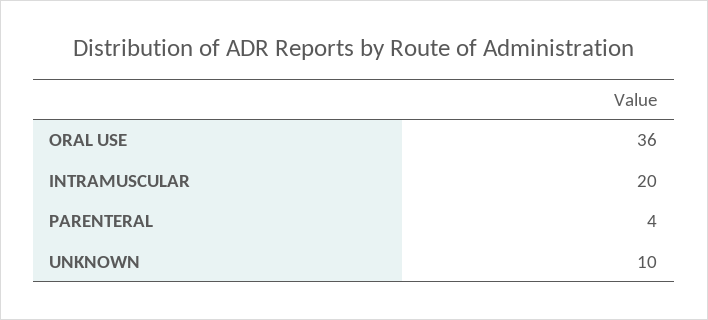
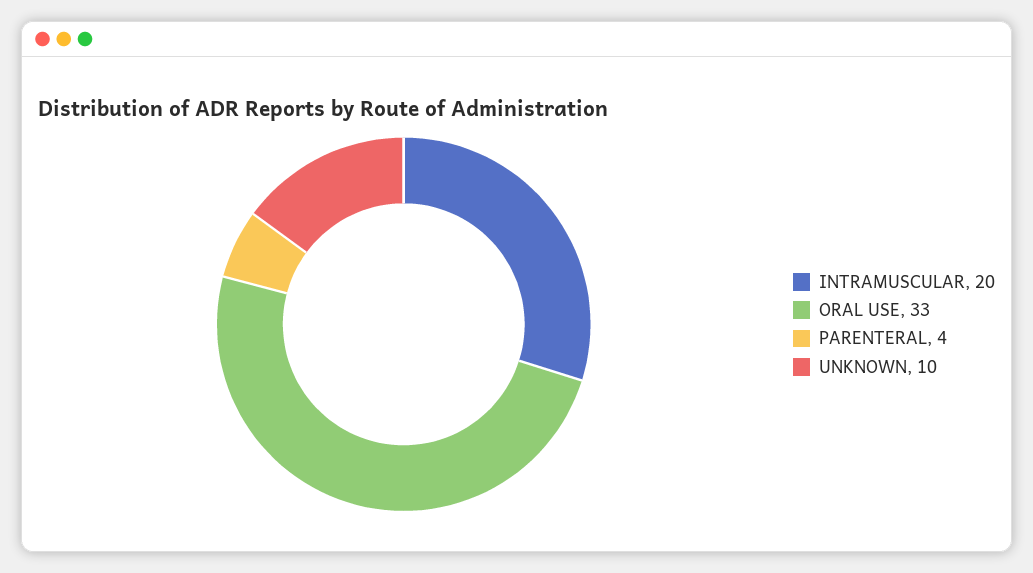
ORAL USE: 36 -> 33

